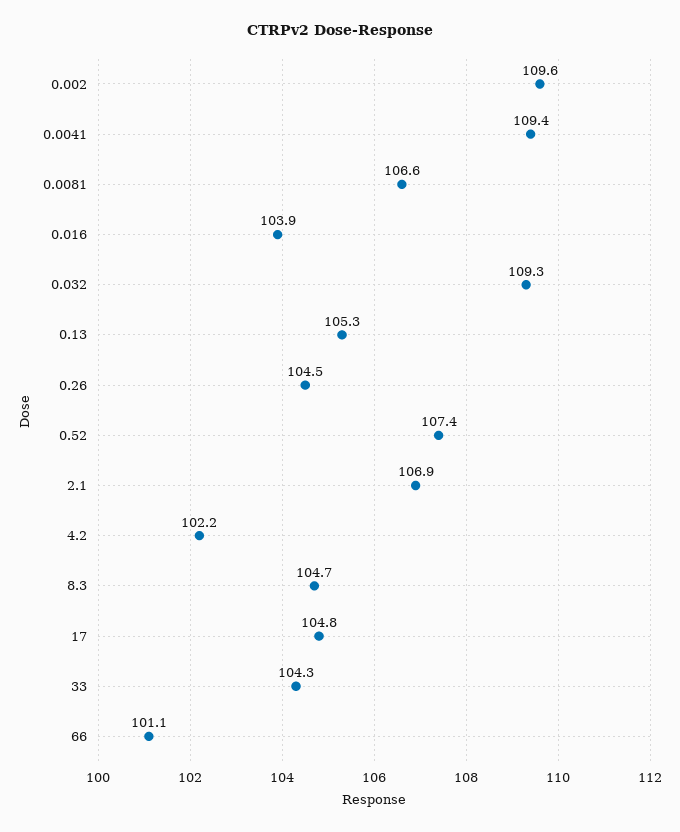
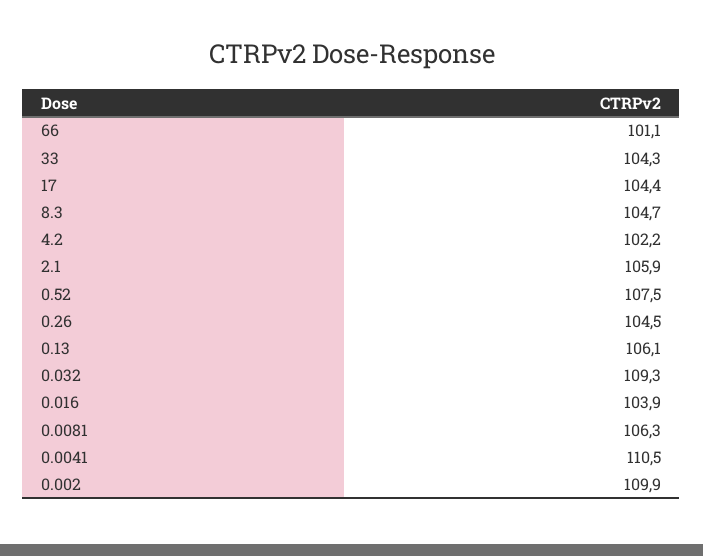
0.002: 109.6 -> 109.9
0.0041: 109.4 -> 110.5
0.0081: 106.6 -> 106.3
0.13: 105.3 -> 106.1
0.52: 107.4 -> 107.5
2.1: 106.9 -> 105.9
17: 104.8 -> 104.4

